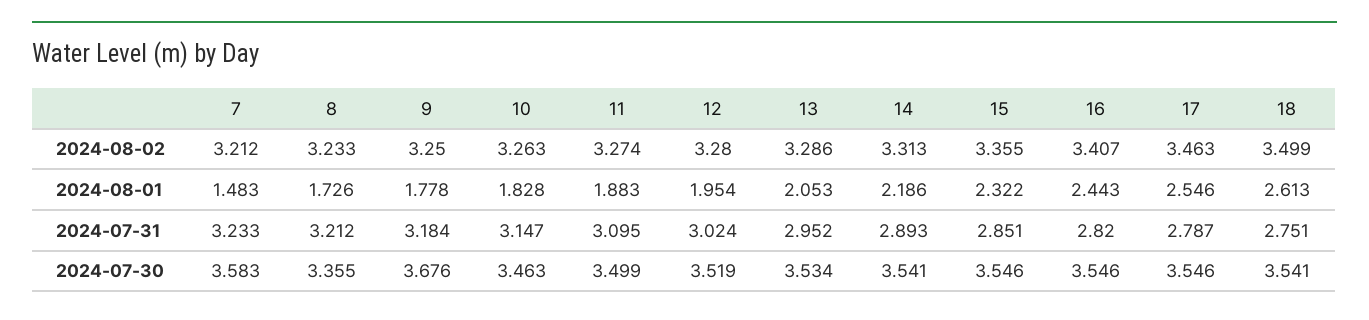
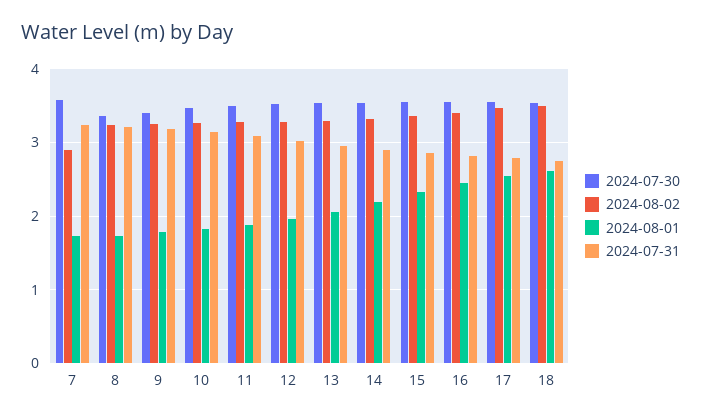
2024-08-02, 7: 3.212 -> 2.9
2024-08-01, 7: 1.483 -> 1.7
2024-07-30, 9: 3.676 -> 3.4

